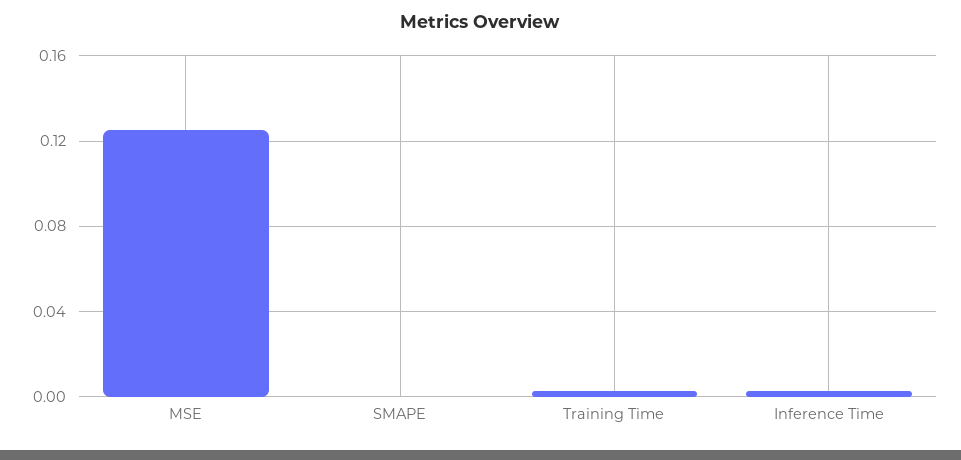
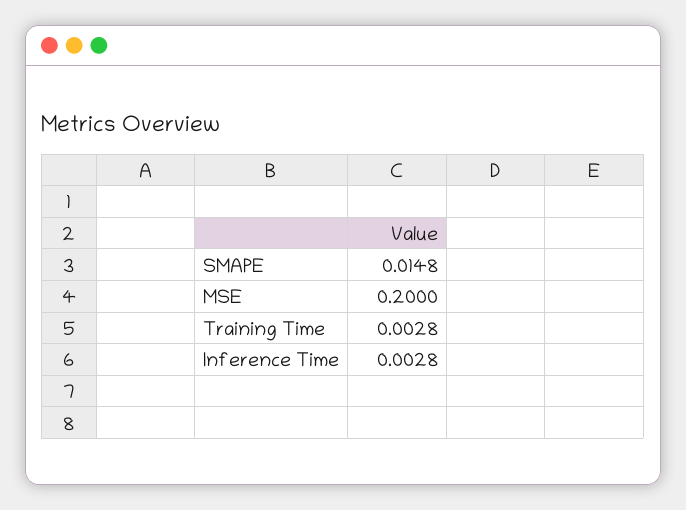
MSE: 0.125 -> 0.2
SMAPE: 0 -> 0.0148

